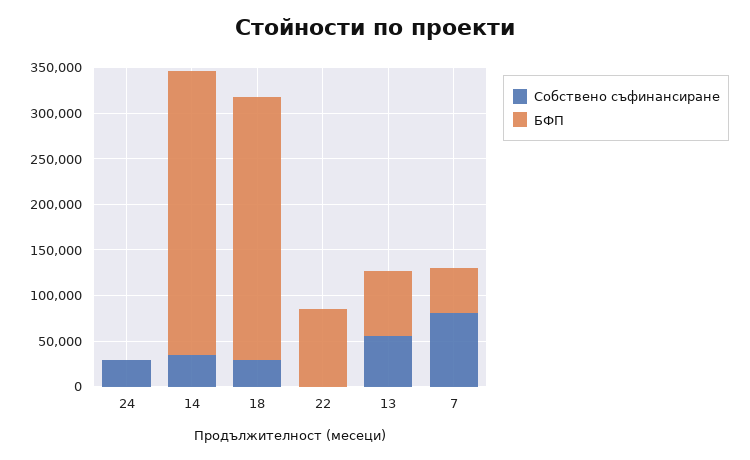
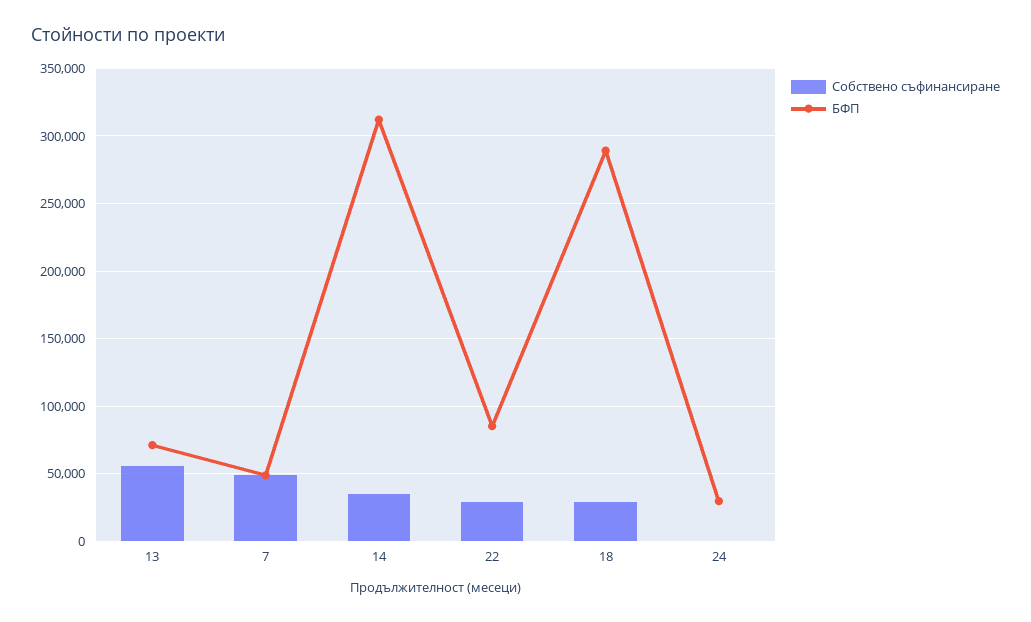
Собствено съфинансиране, 24: 30000 -> 0
БФП, 24: 0 -> 30000
Собствено съфинансиране, 22: 0 -> 30000
Собствено съфинансиране, 7: 80000 -> 50000

